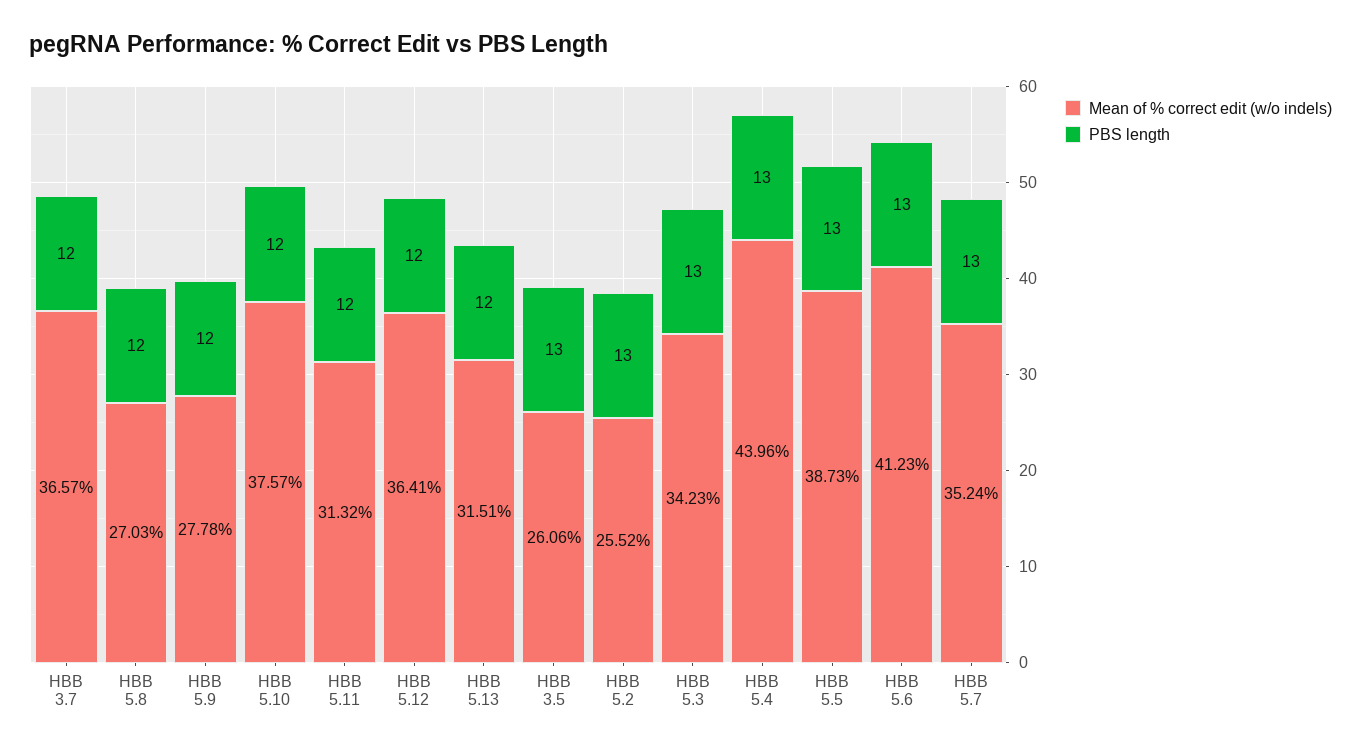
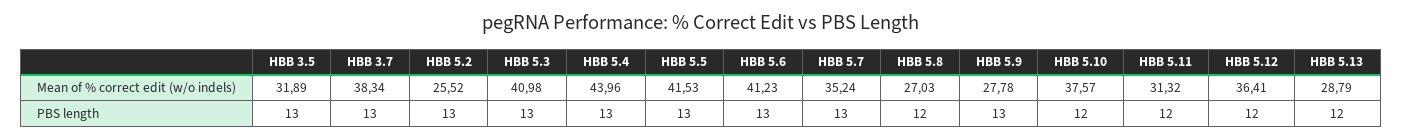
Mean of % correct edit (w/o indels), HBB 3.7: 36.57 -> 38.34
PBS length, HBB 3.7: 12 -> 13
PBS length, HBB 5.9: 12 -> 13
Mean of % correct edit (w/o indels), HBB 5.13: 31.51 -> 28.79
Mean of % correct edit (w/o indels), HBB 3.5: 26.06 -> 31.89
Mean of % correct edit (w/o indels), HBB 5.3: 34.23 -> 40.98
Mean of % correct edit (w/o indels), HBB 5.5: 38.73 -> 41.53

